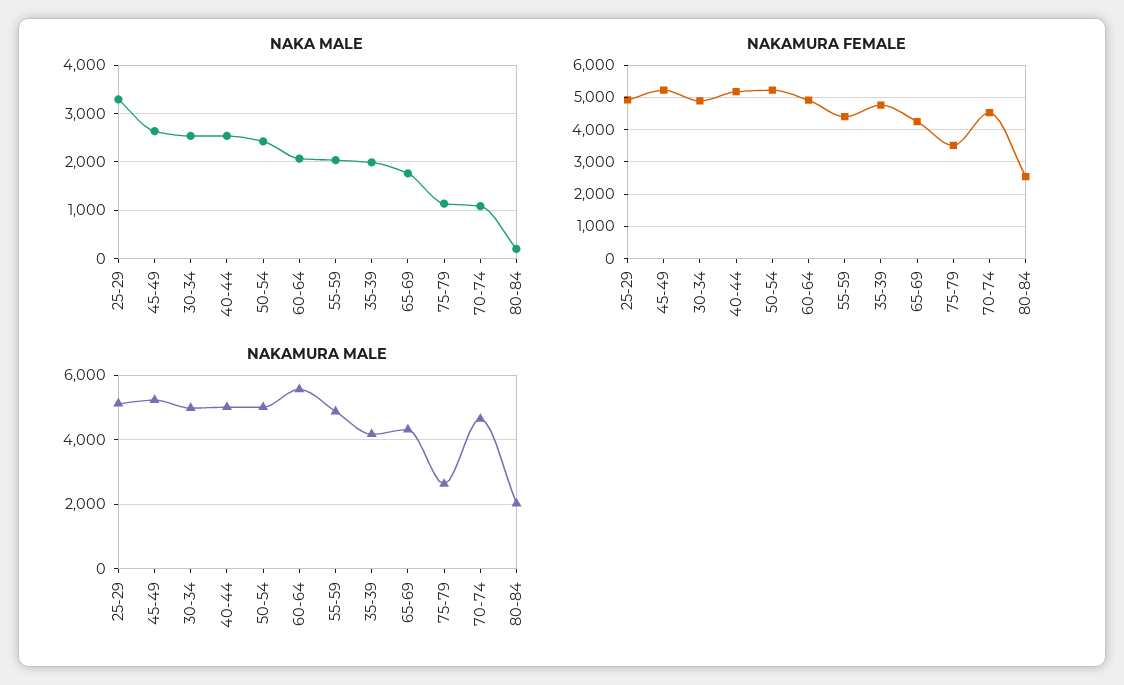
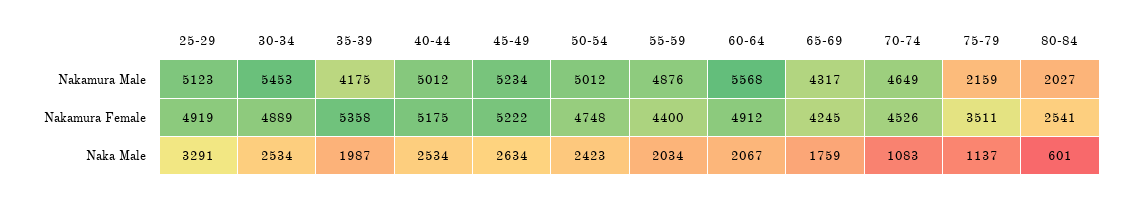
NAKA MALE, 80-84: 200 -> 601
NAKAMURA FEMALE, 50-54: 5200 -> 4748
NAKAMURA FEMALE, 35-39: 4800 -> 5358
NAKAMURA MALE, 30-34: 5000 -> 5453
NAKAMURA MALE, 75-79: 2600 -> 2159

